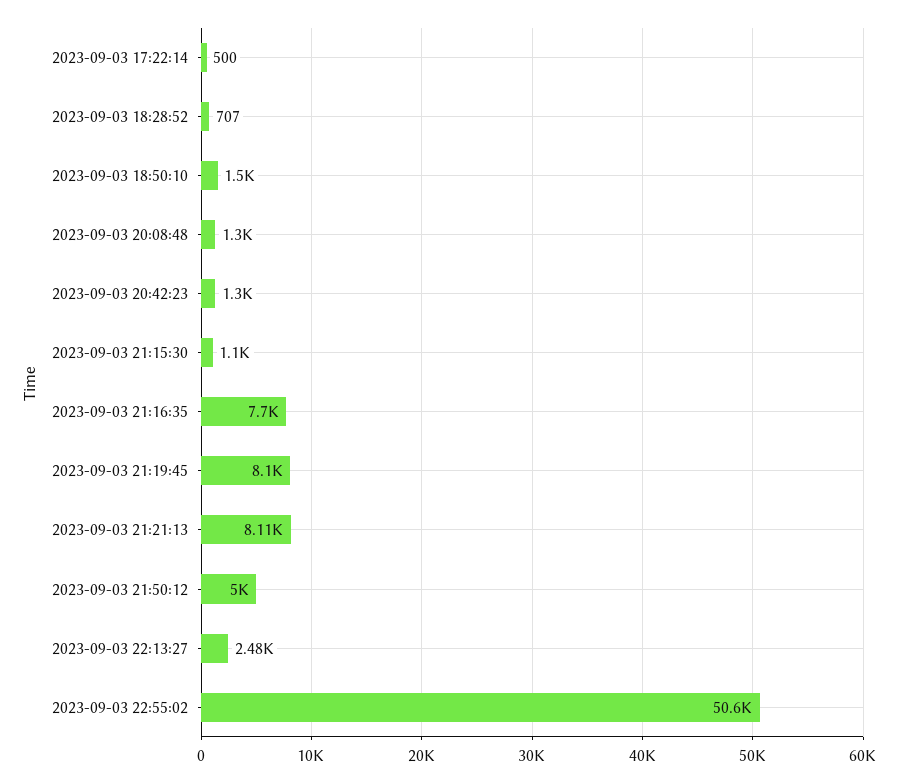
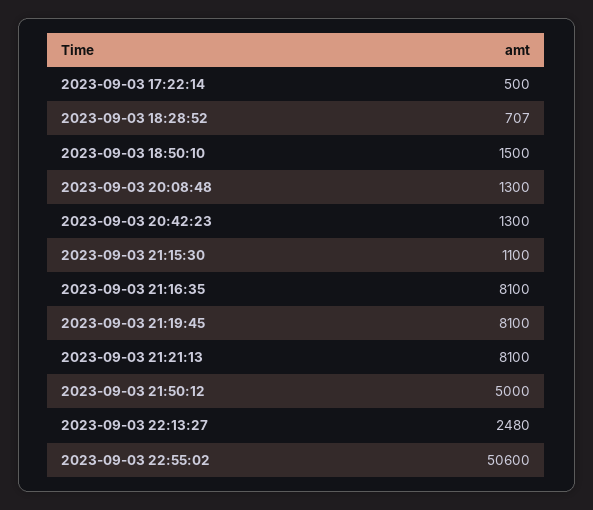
2023-09-03 21:16:35: 7700 -> 8100
2023-09-03 21:21:13: 8110 -> 8100

